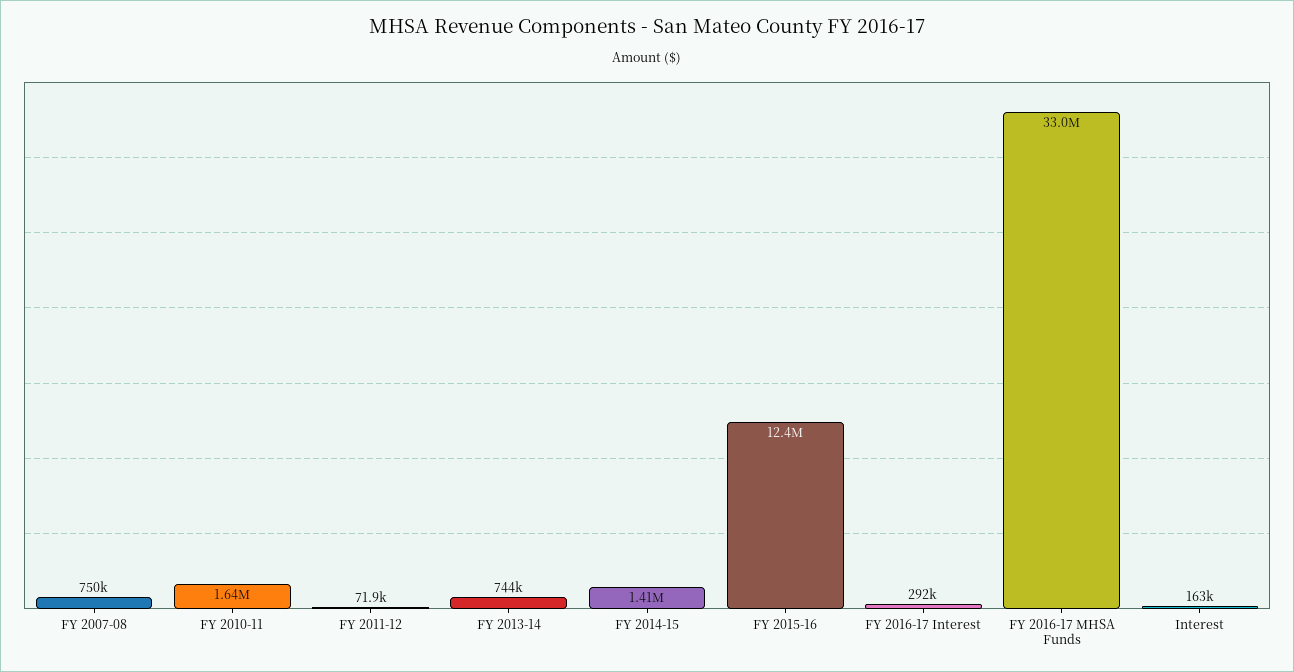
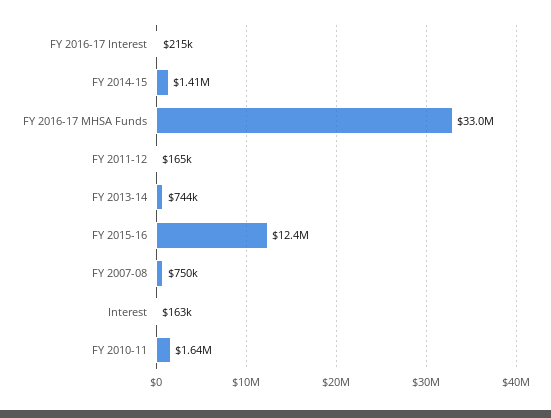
FY 2011-12: 71900 -> 165000
FY 2016-17 Interest: 292000 -> 215000

